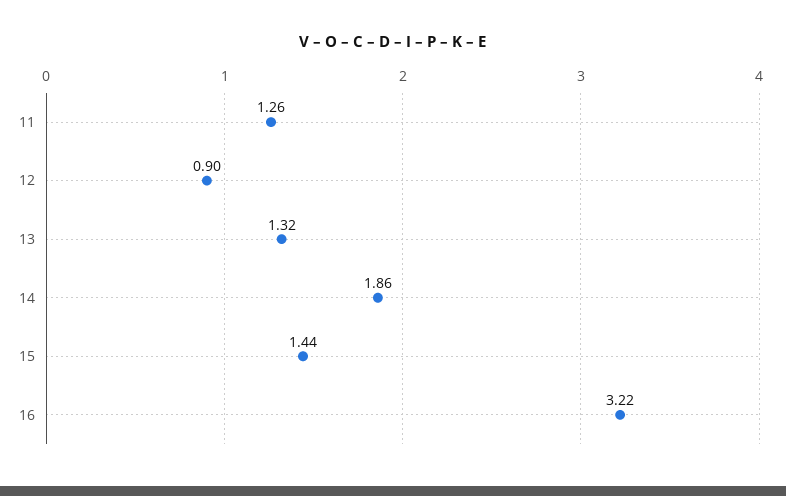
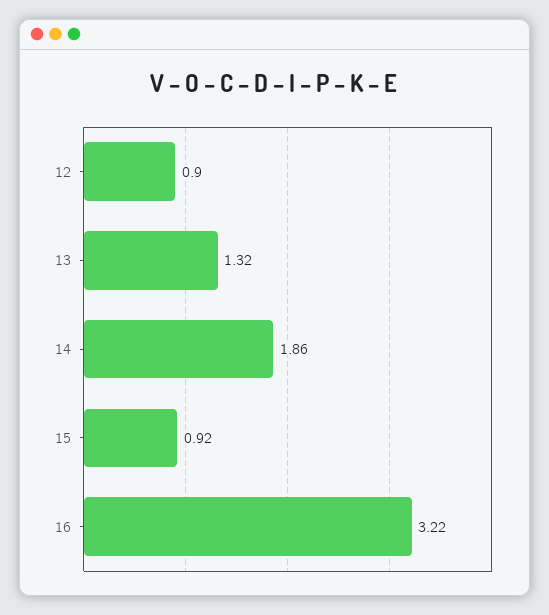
11: 1.26 -> none
15: 1.44 -> 0.92

